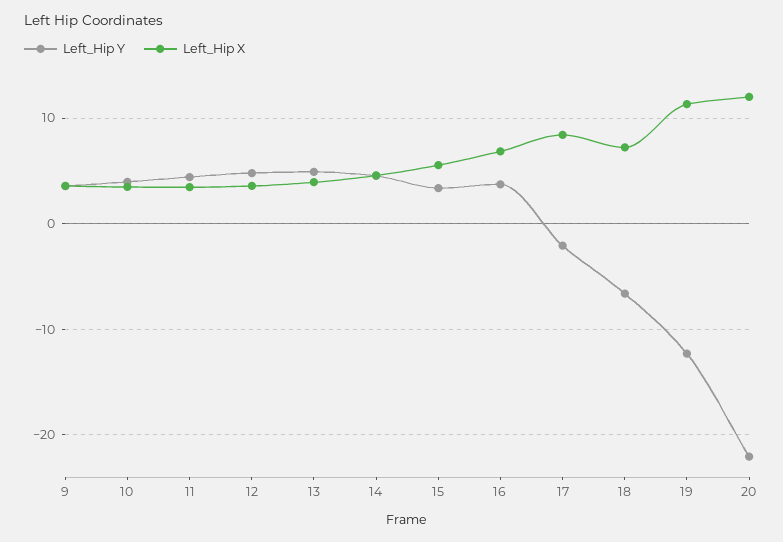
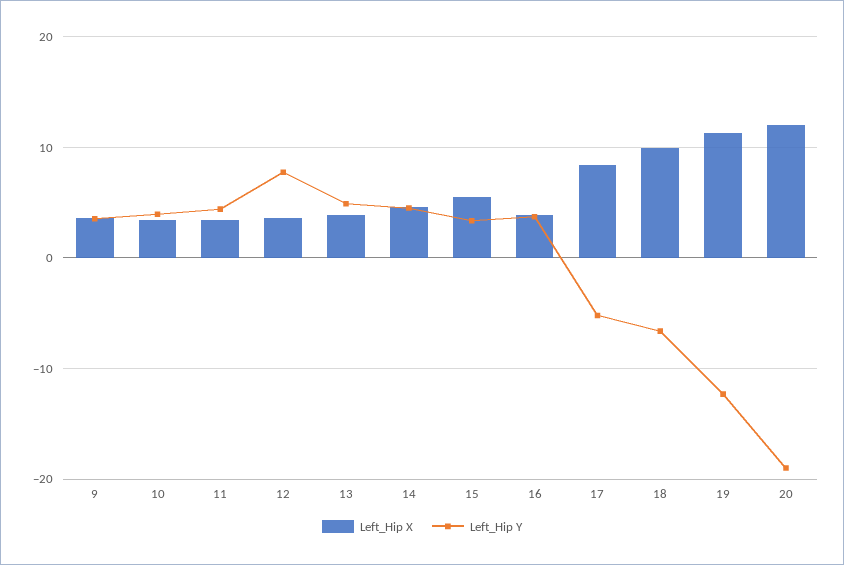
Left_Hip Y, 12: 5 -> 8
Left_Hip X, 16: 7 -> 4
Left_Hip Y, 17: -2 -> -5
Left_Hip X, 18: 7 -> 10
Left_Hip Y, 20: -22 -> -19

